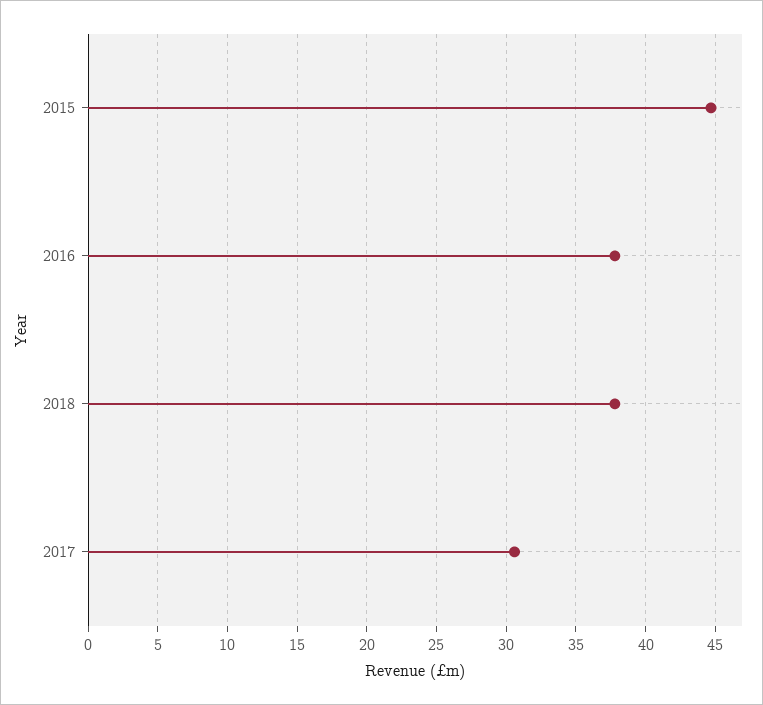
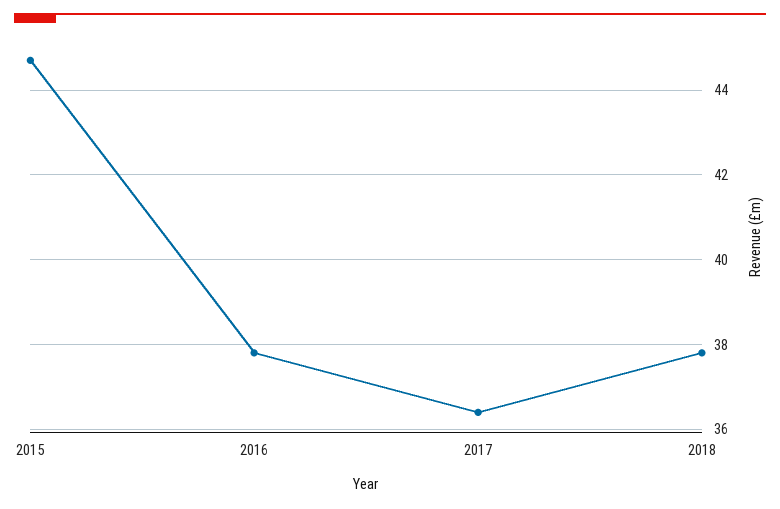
2017: 30.5 -> 36.5

